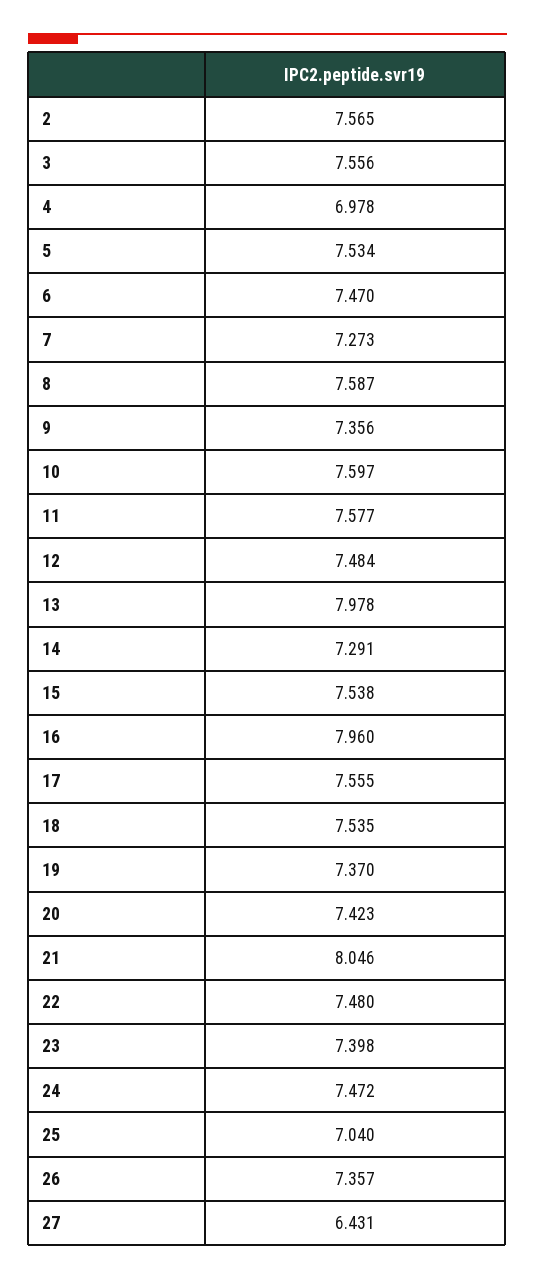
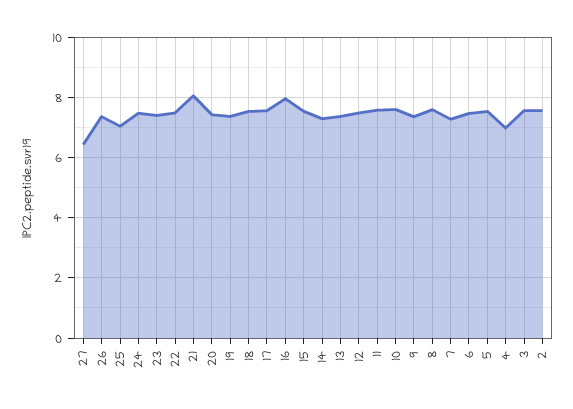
13: 7.978 -> 7.4

